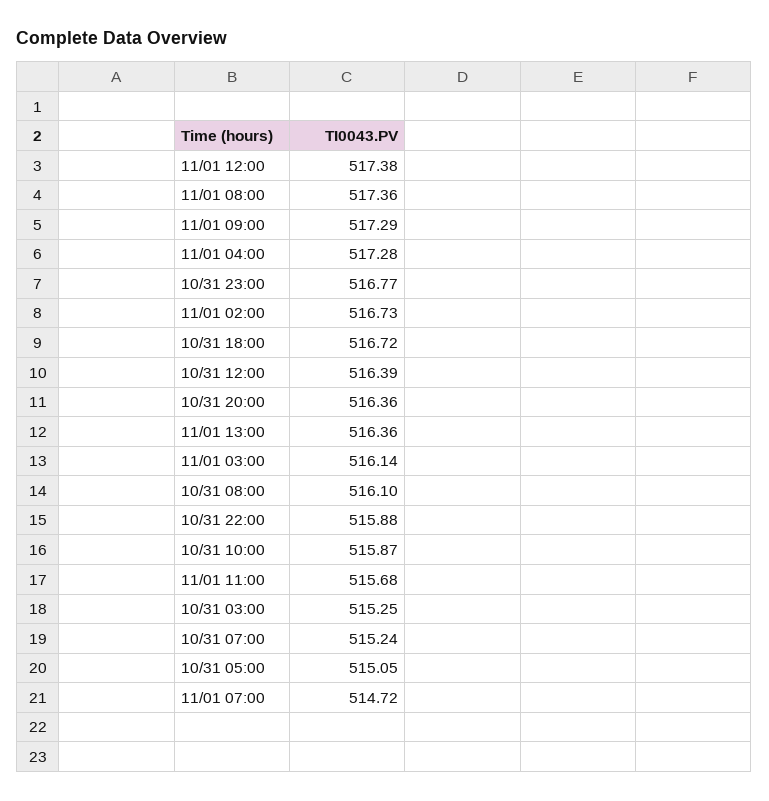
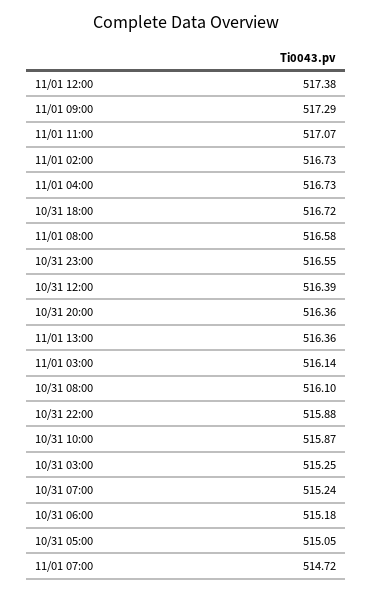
11/01 08:00: 517.36 -> 516.58
11/01 04:00: 517.28 -> 516.73
10/31 23:00: 516.77 -> 516.55
11/01 11:00: 515.68 -> 517.07
10/31 06:00: none -> 515.18

